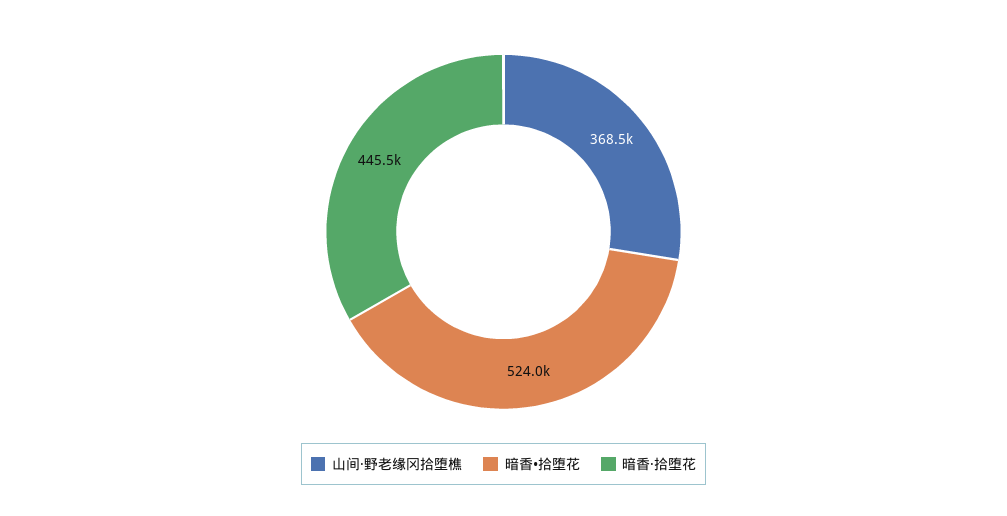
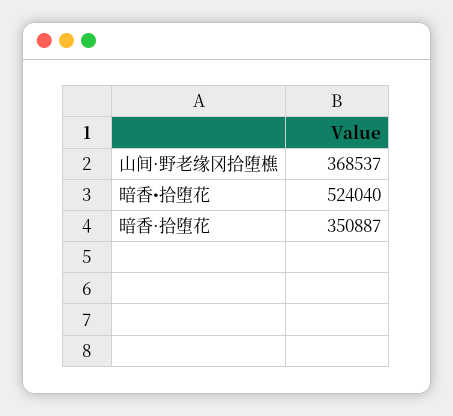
暗香·拾堕花: 445500 -> 350887

